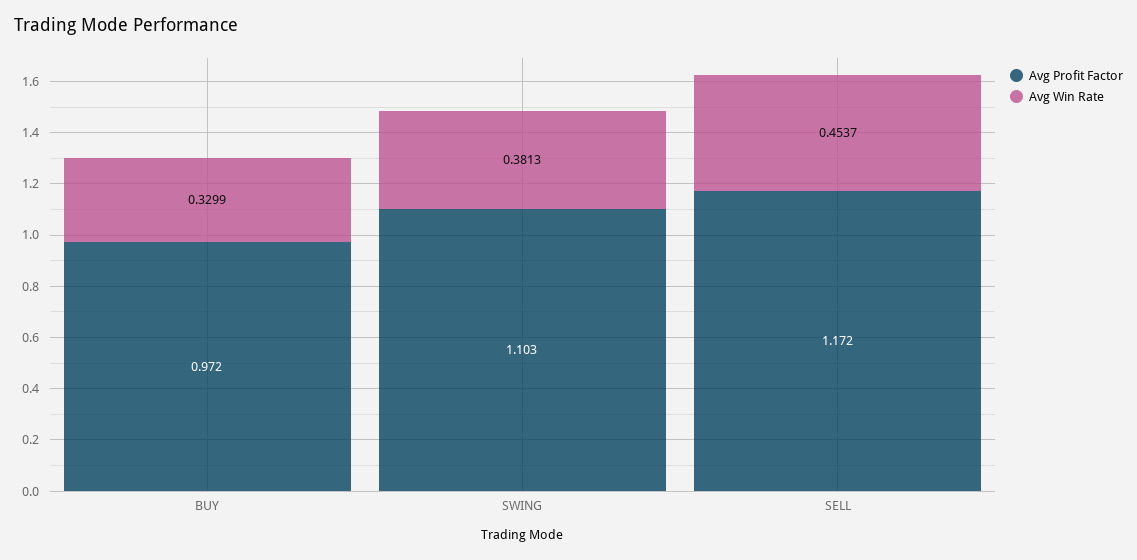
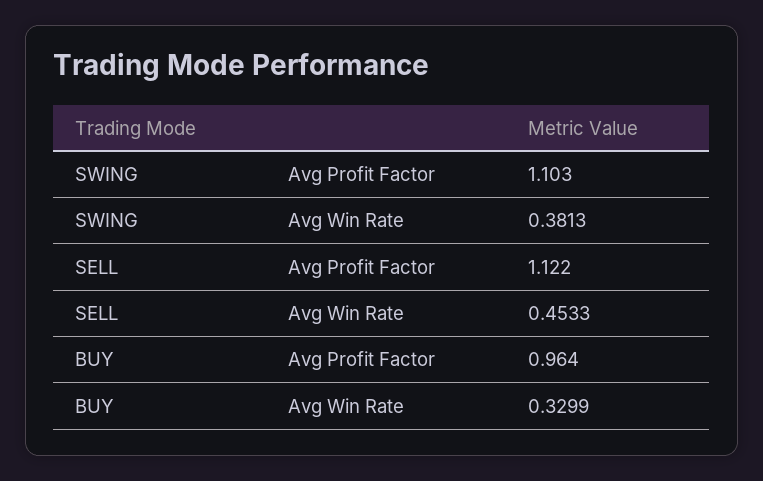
Avg Profit Factor, BUY: 0.972 -> 0.964
Avg Profit Factor, SELL: 1.172 -> 1.122
Avg Win Rate, SELL: 0.4537 -> 0.4533

